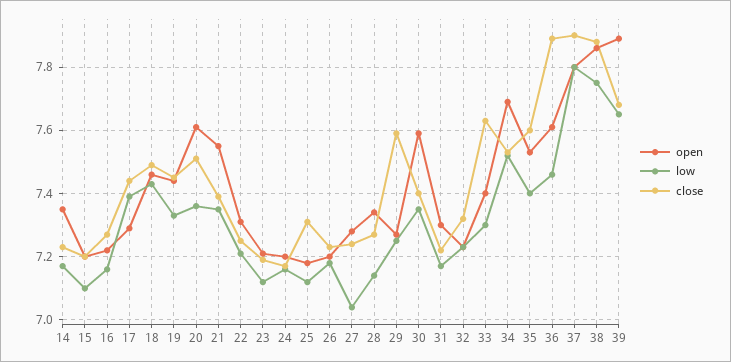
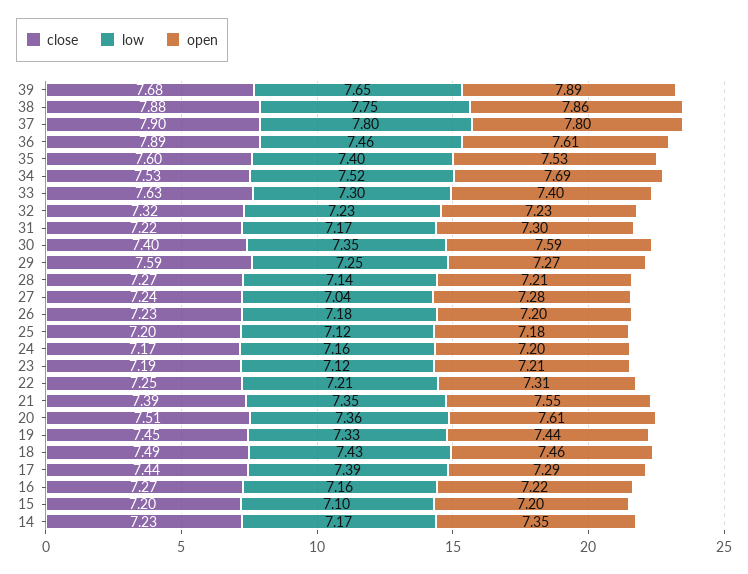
close, 25: 7.3 -> 7.2
open, 28: 7.35 -> 7.21

